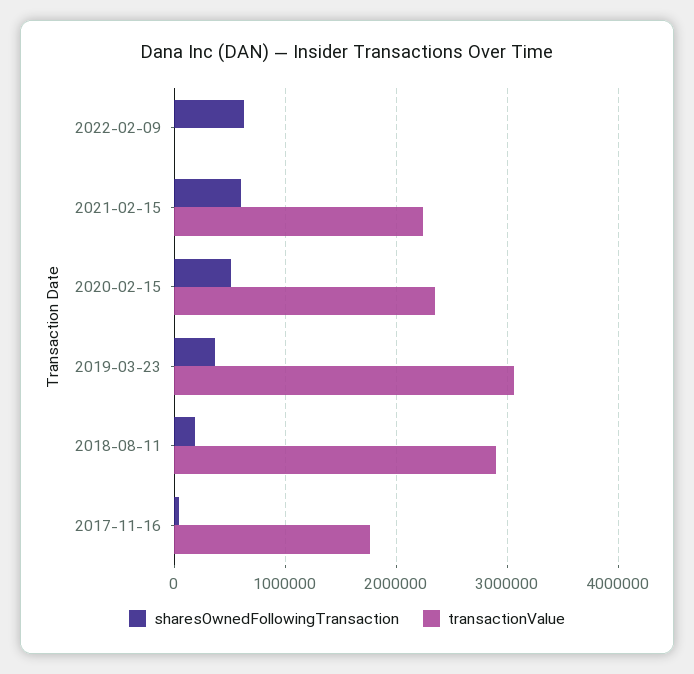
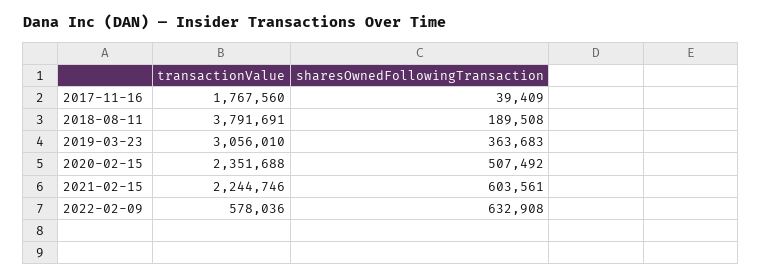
transactionValue, 2022-02-09: 0 -> 578036
transactionValue, 2018-08-11: 2900000 -> 3791691

